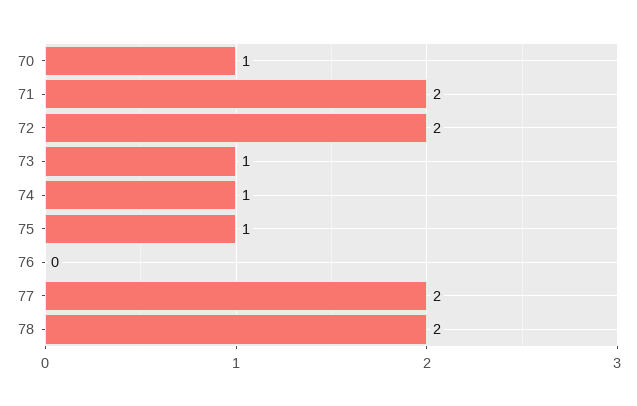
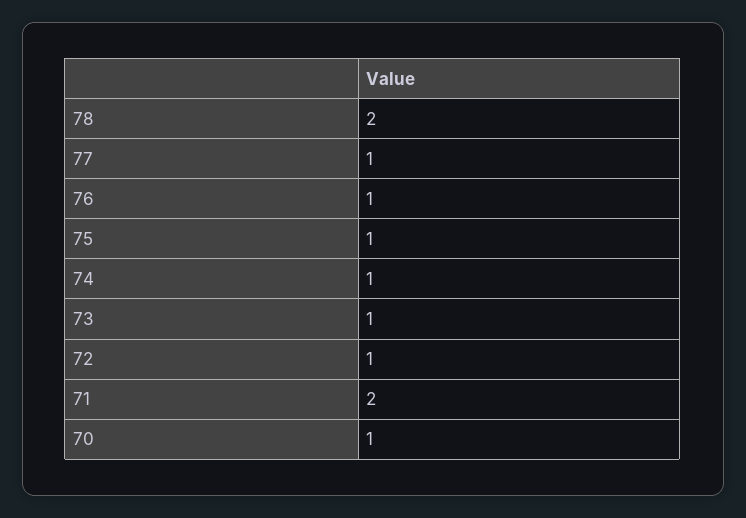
72: 2 -> 1
76: 0 -> 1
77: 2 -> 1

